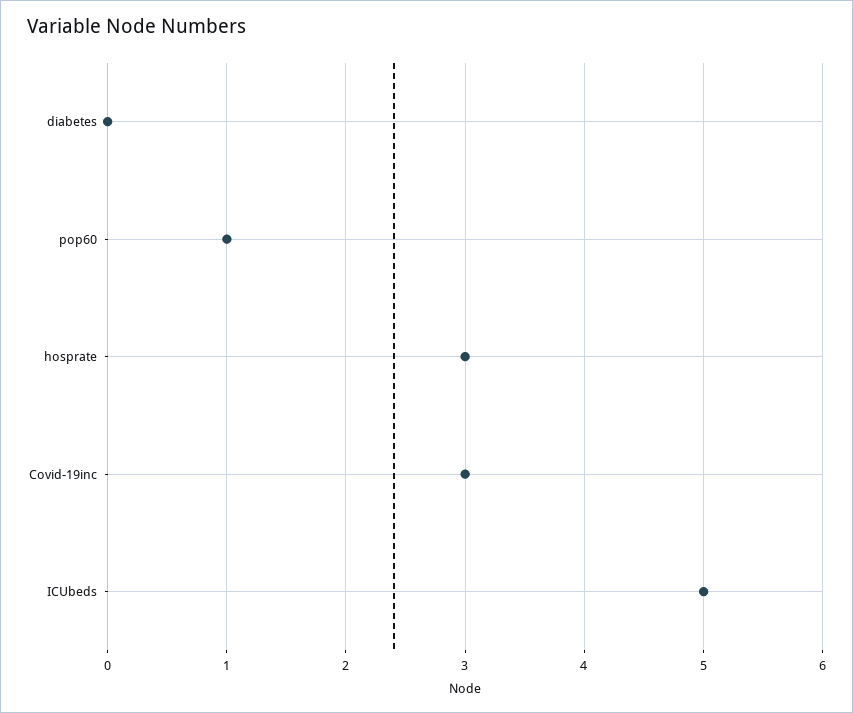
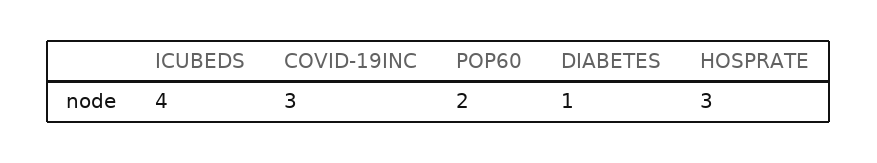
diabetes: 0 -> 1
pop60: 1 -> 2
ICUbeds: 5 -> 4

